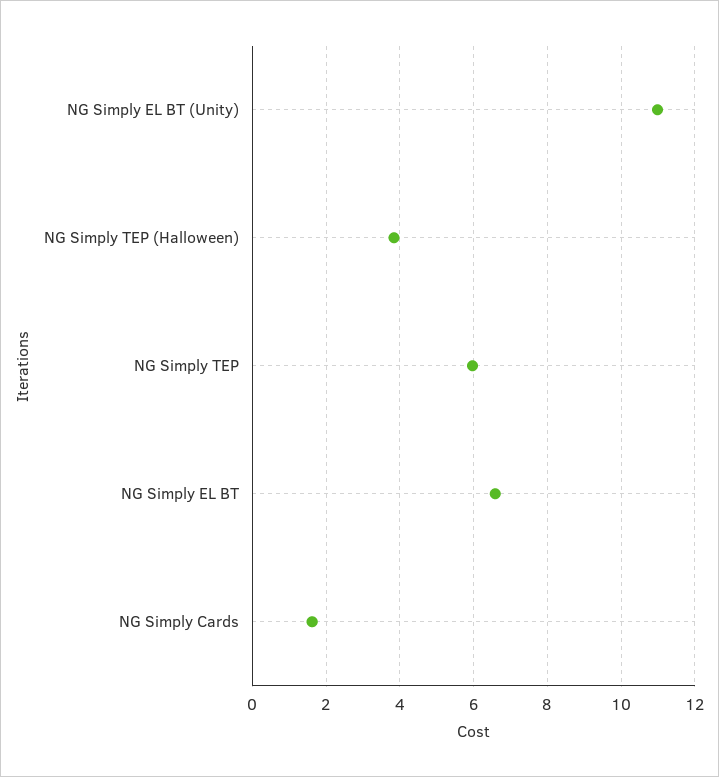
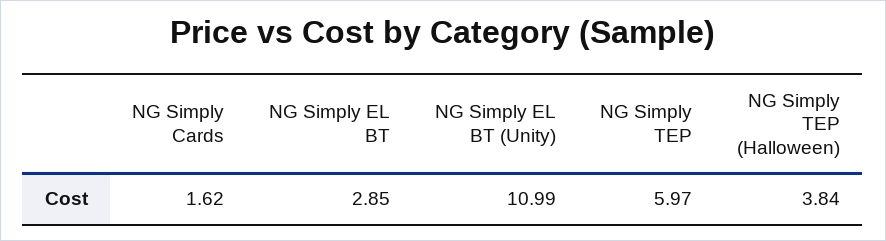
NG Simply EL BT: 6.6 -> 2.85

